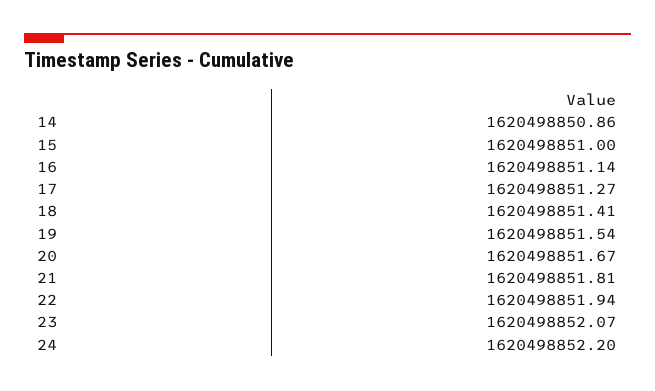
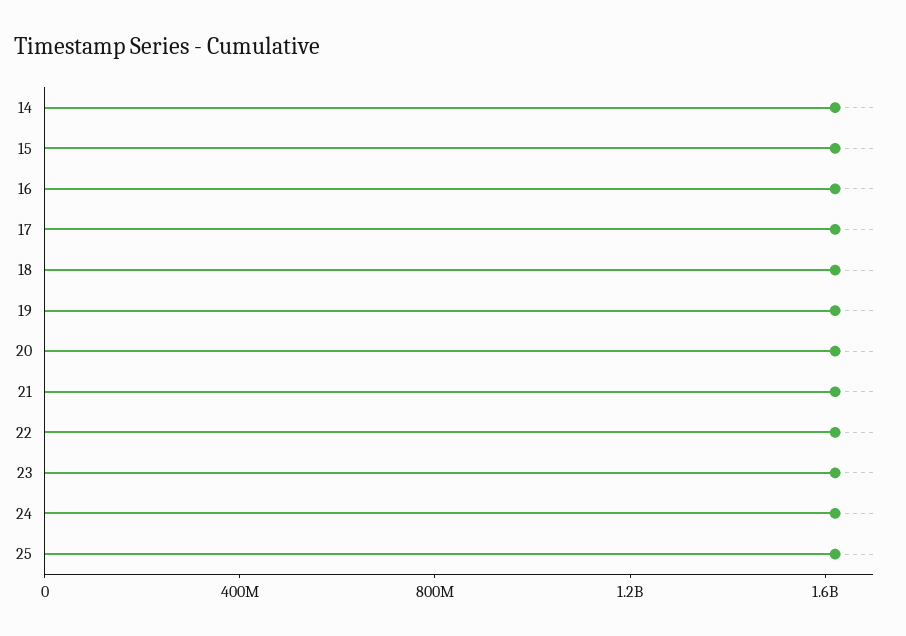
25: none -> 1600000000

